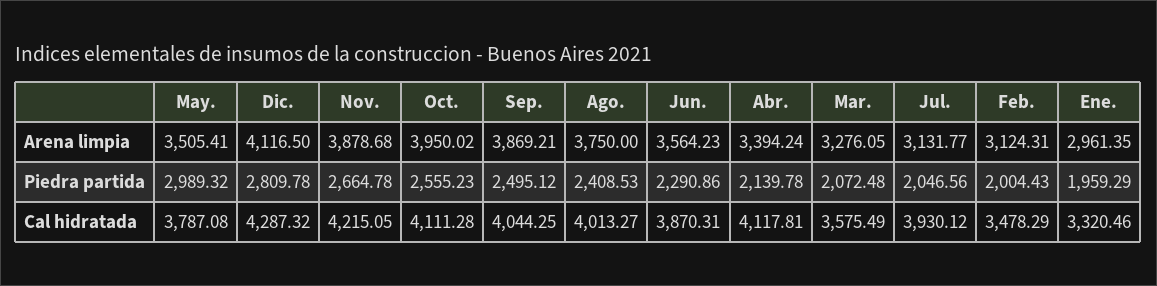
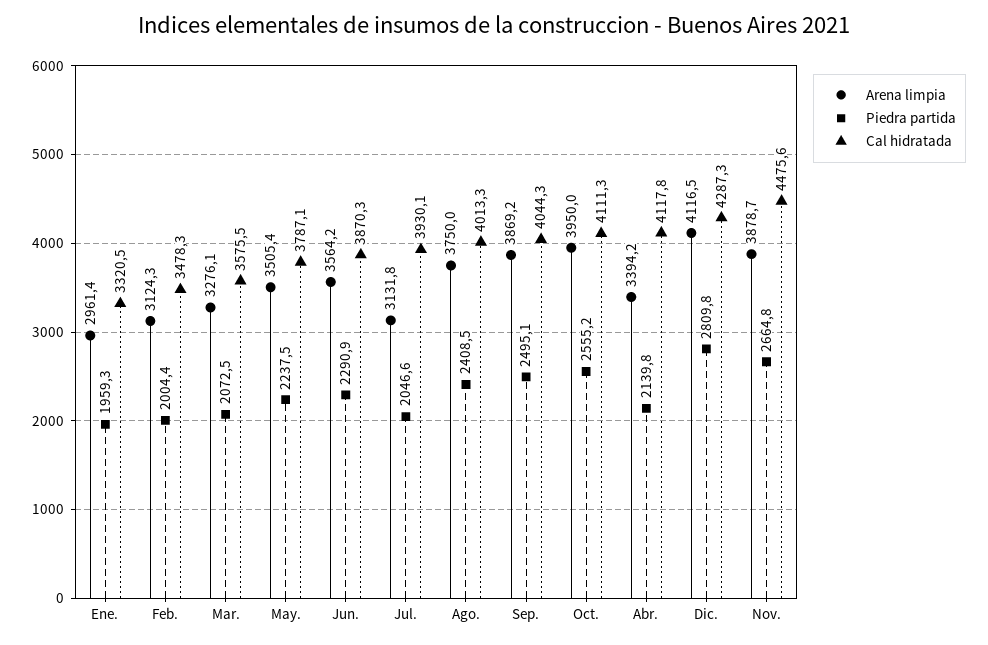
Piedra partida, May.: 2989.32 -> 2237.5
Cal hidratada, Nov.: 4215.05 -> 4475.6

